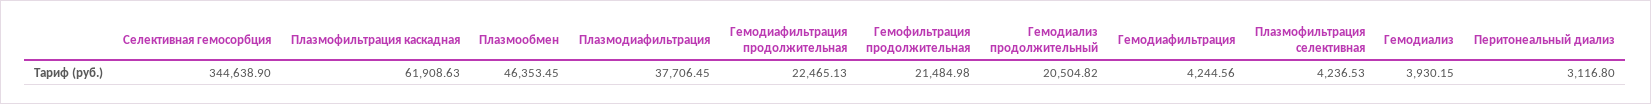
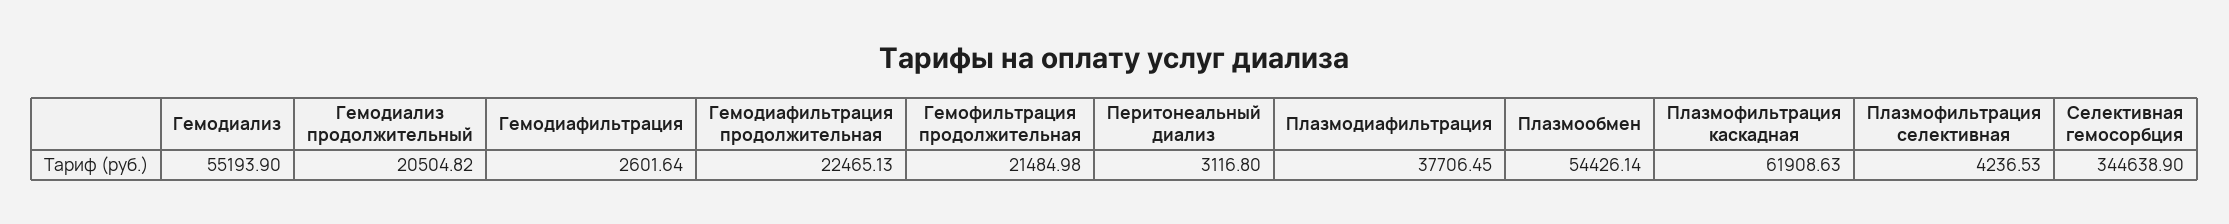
Плазмообмен: 46353.45 -> 54426.14
Гемодиафильтрация: 4244.56 -> 2601.64
Гемодиализ: 3930.15 -> 55193.9

